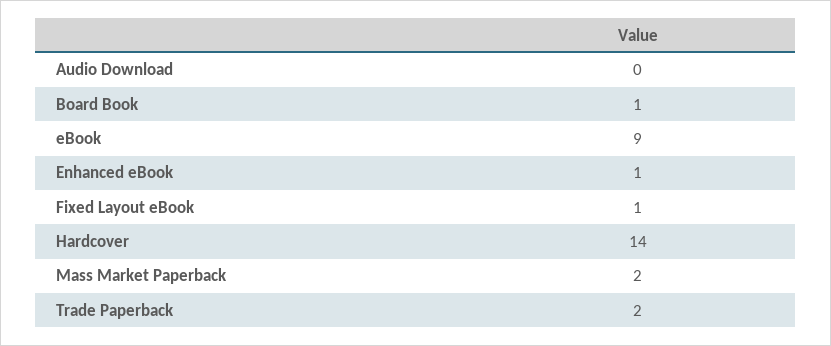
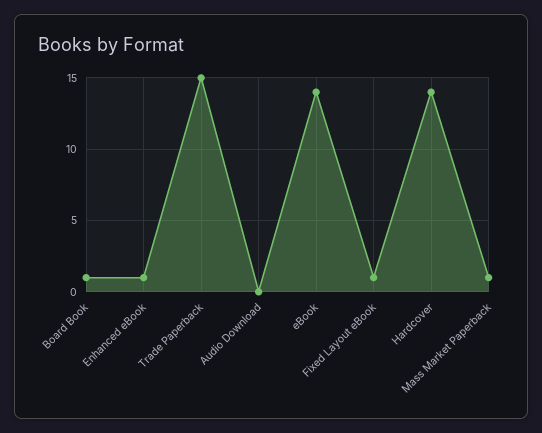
eBook: 9 -> 14
Mass Market Paperback: 2 -> 1
Trade Paperback: 2 -> 15

